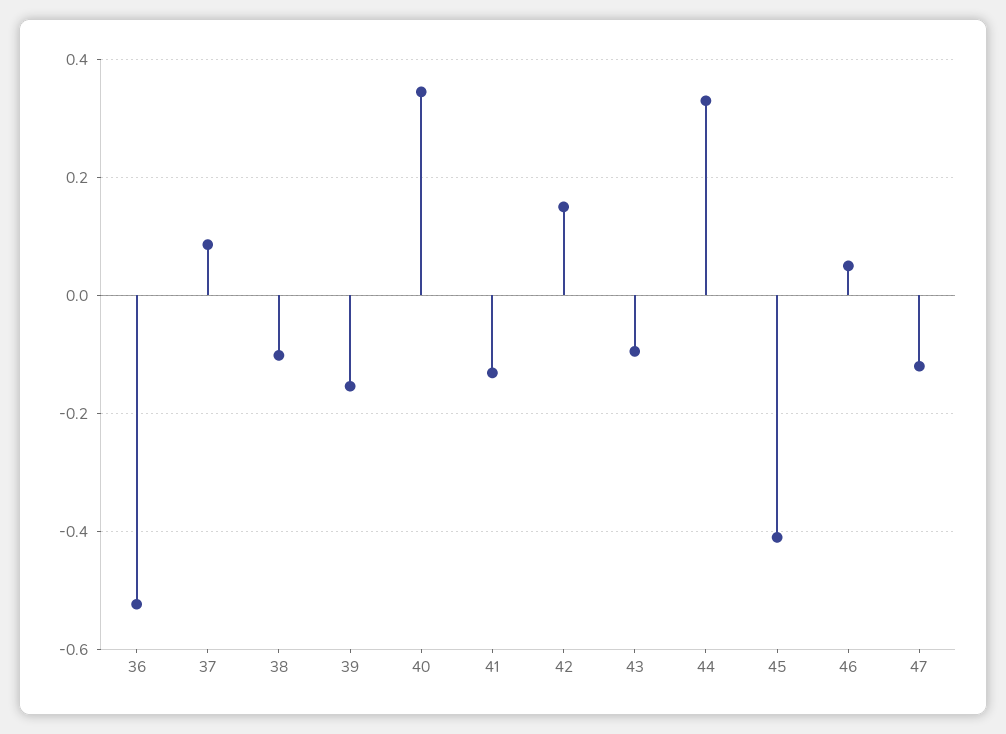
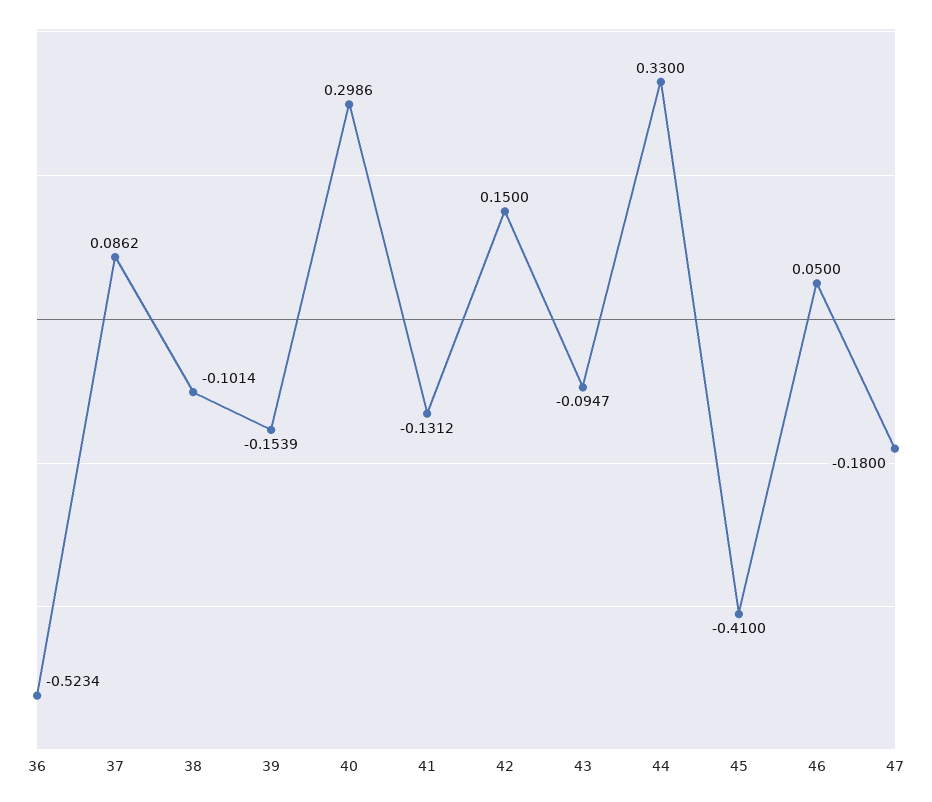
40: 0.34 -> 0.2986
47: -0.12 -> -0.18

